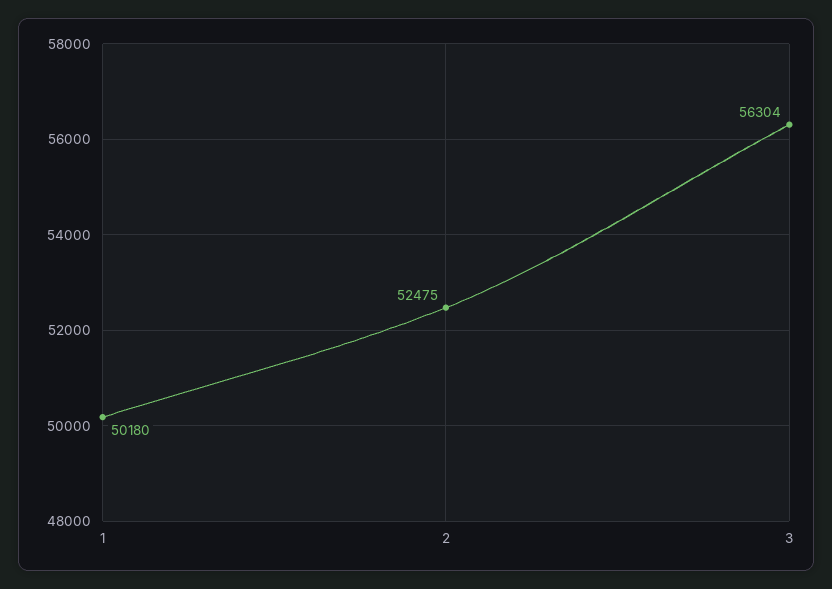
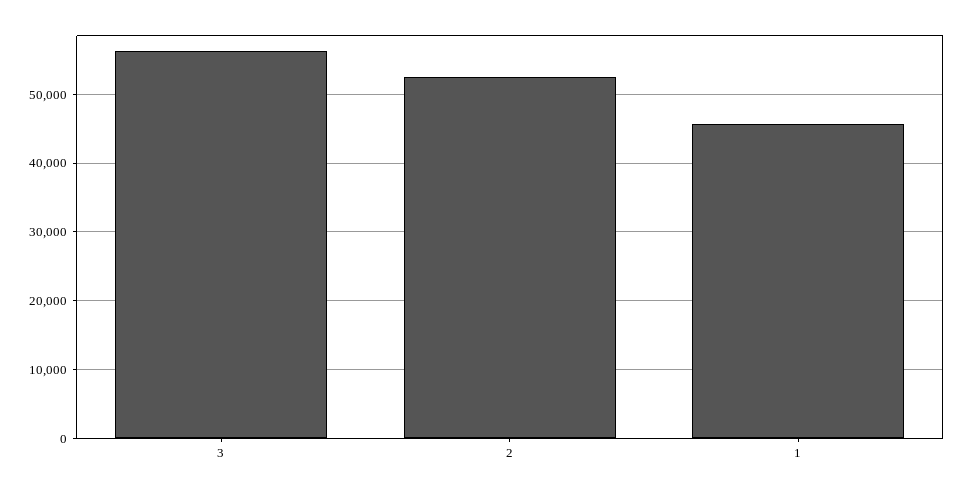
1: 50180 -> 46000

